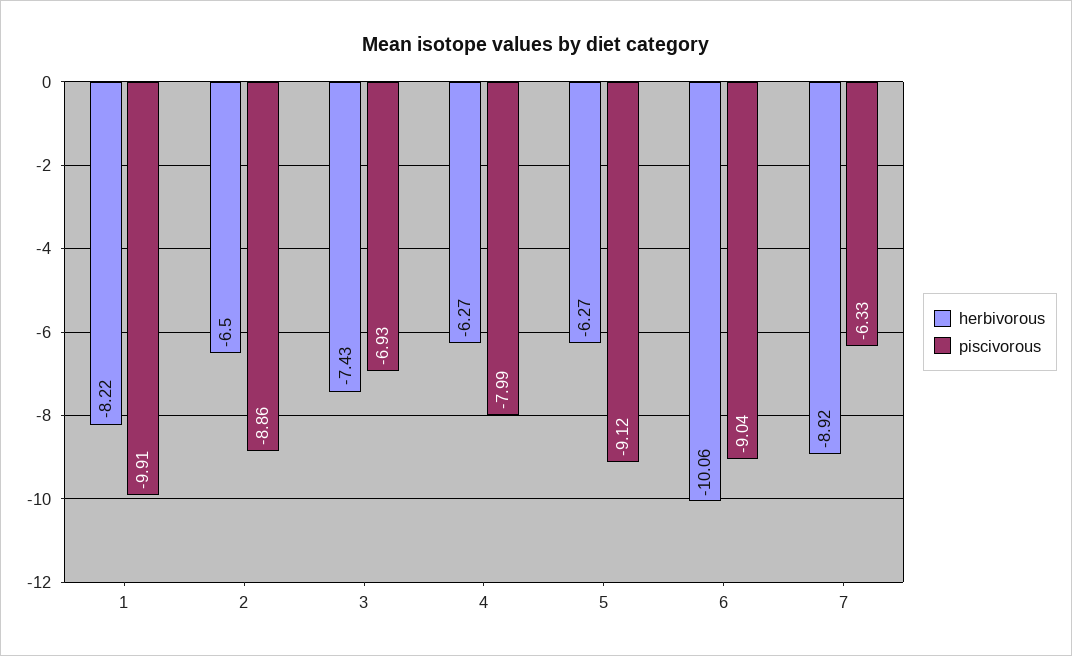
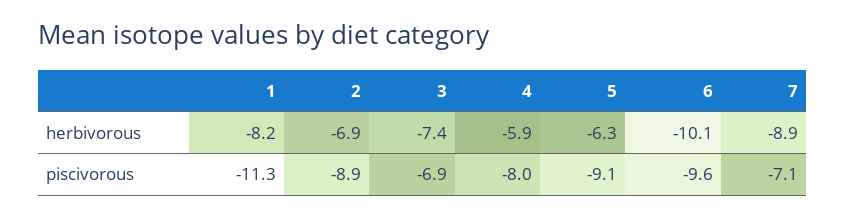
piscivorous, 1: -9.91 -> -11.3
herbivorous, 2: -6.5 -> -6.9
herbivorous, 4: -6.27 -> -5.9
piscivorous, 6: -9.04 -> -9.6
piscivorous, 7: -6.33 -> -7.1

